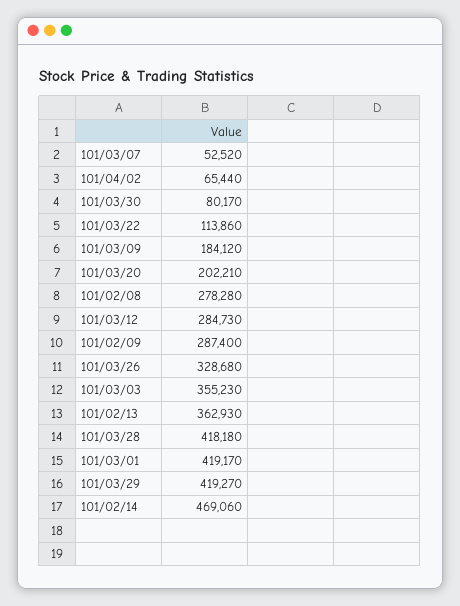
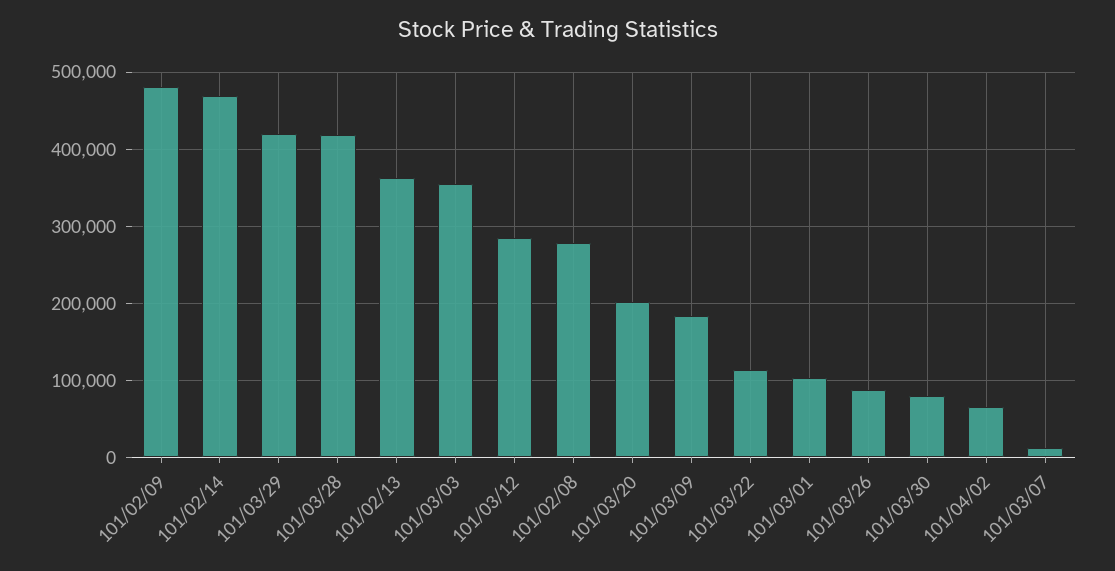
101/03/07: 52520 -> 10000
101/02/09: 287400 -> 480000
101/03/26: 328680 -> 90000
101/03/01: 419170 -> 100000

